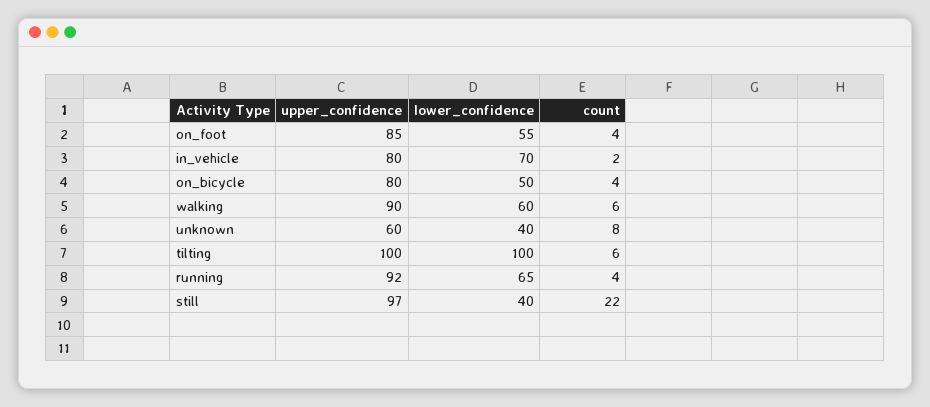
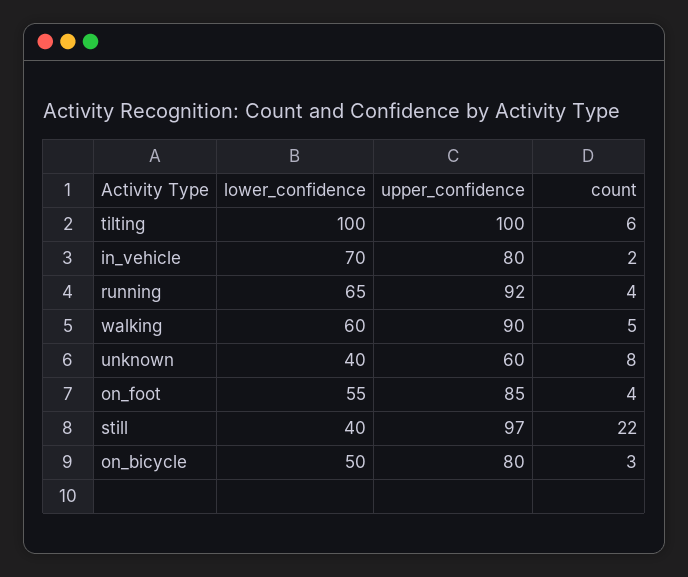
count, on_bicycle: 4 -> 3
count, walking: 6 -> 5

